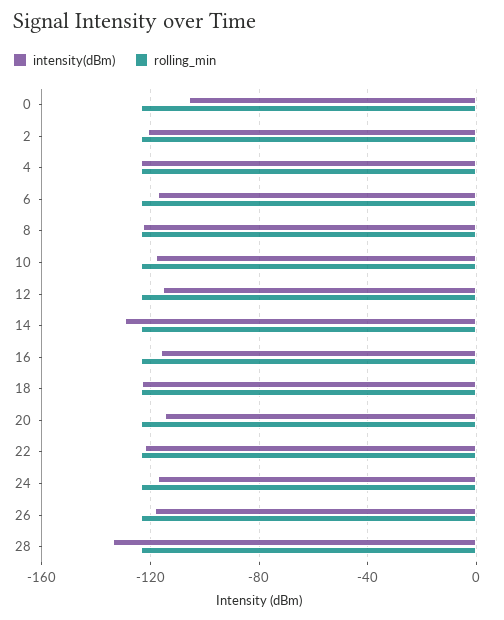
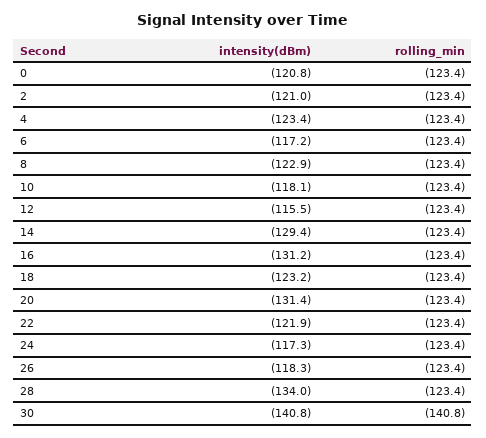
intensity(dBm), 0: -105 -> -120.8
intensity(dBm), 16: -115 -> -131.2
intensity(dBm), 20: -115 -> -131.4
intensity(dBm), 30: none -> -140.8
rolling_min, 30: none -> -140.8

